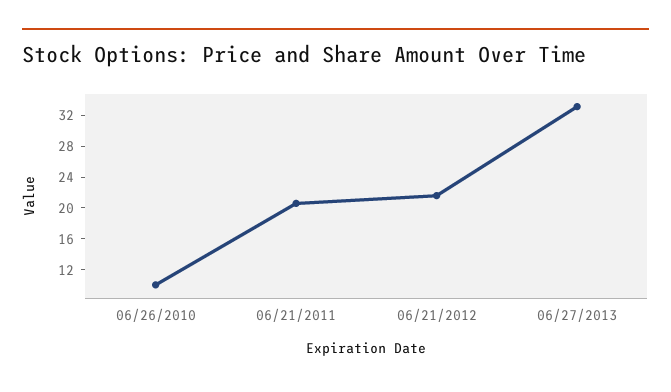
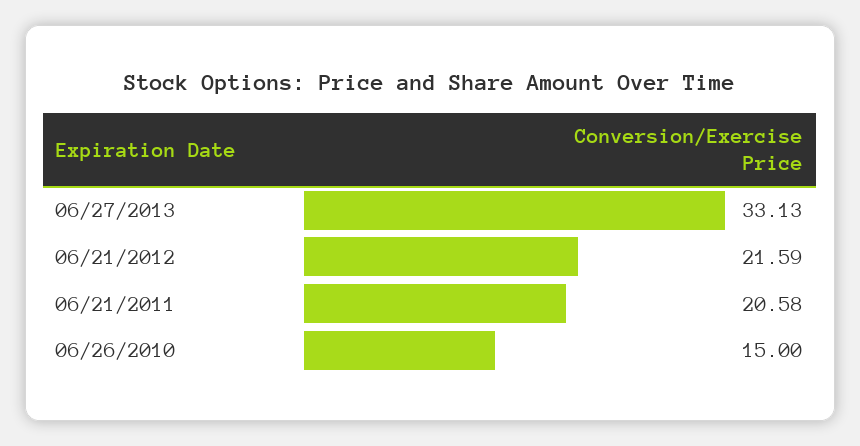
06/26/2010: 10 -> 15

